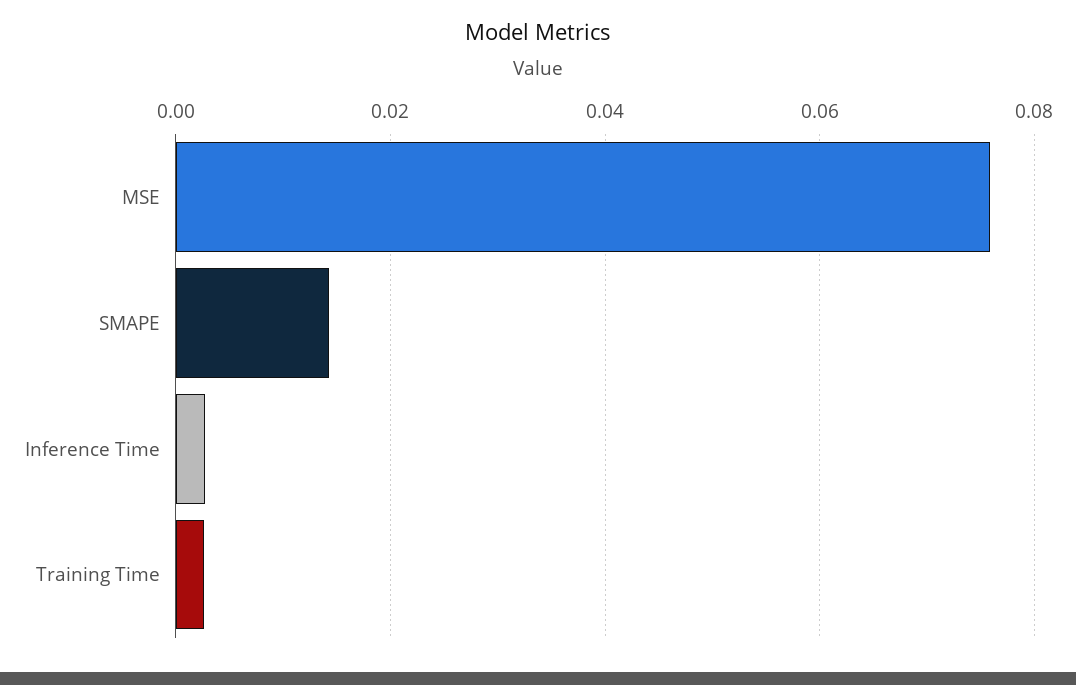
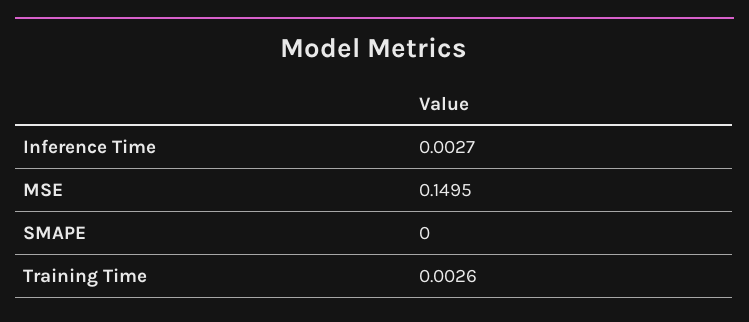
MSE: 0.076 -> 0.1495
SMAPE: 0.014 -> 0

